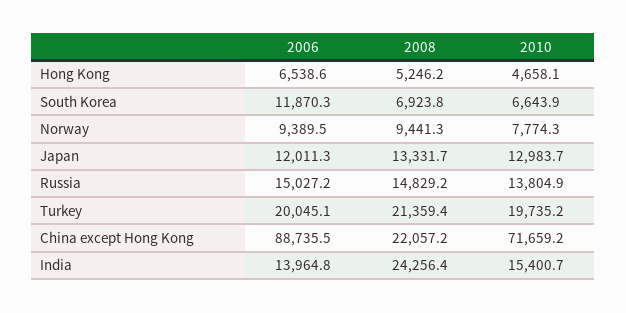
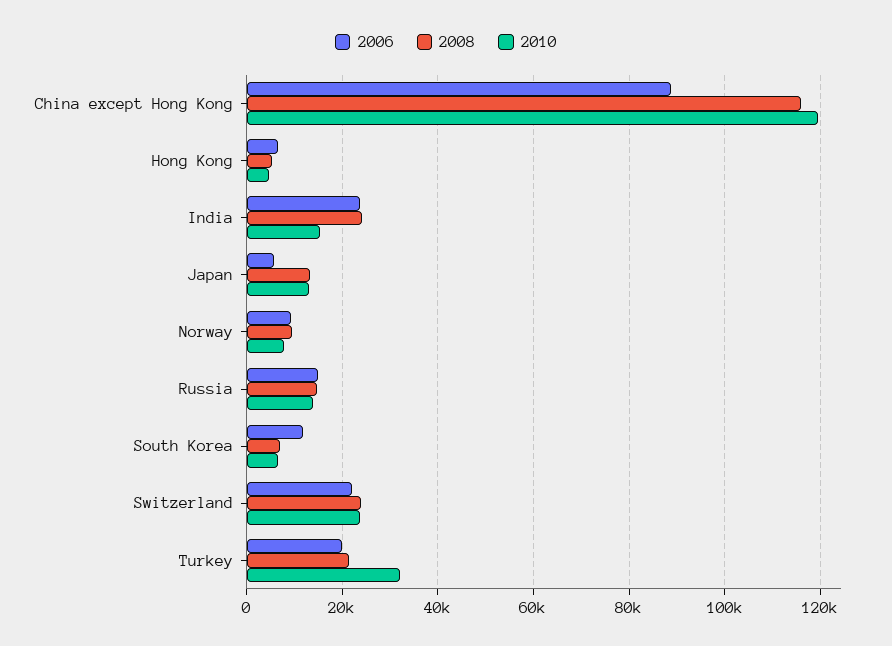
2006, Japan: 12011.3 -> 6000
2010, Turkey: 19735.2 -> 32000
2008, China except Hong Kong: 22057.2 -> 116000
2010, China except Hong Kong: 71659.2 -> 120000
2006, India: 13964.8 -> 24000
2006, Switzerland: none -> 22000
2008, Switzerland: none -> 24000
2010, Switzerland: none -> 24000

